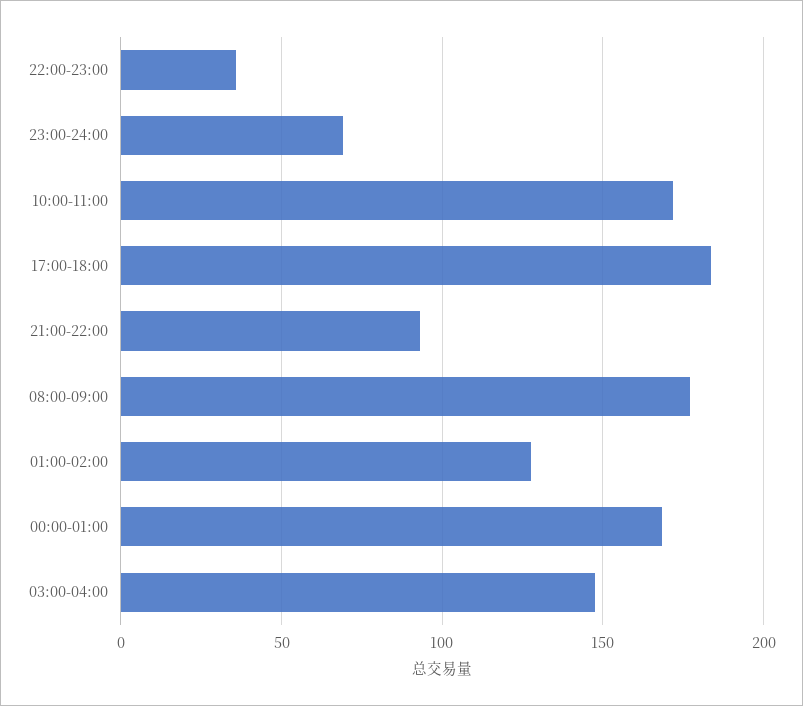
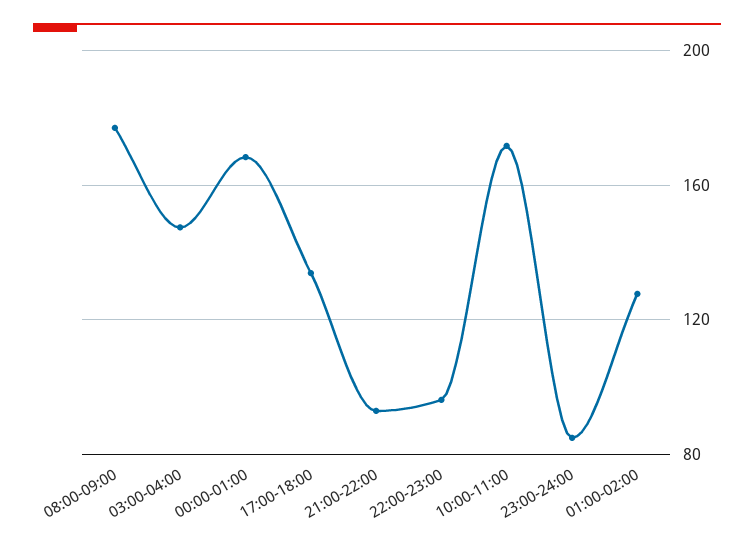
22:00-23:00: 35 -> 95
23:00-24:00: 70 -> 85
17:00-18:00: 185 -> 135

